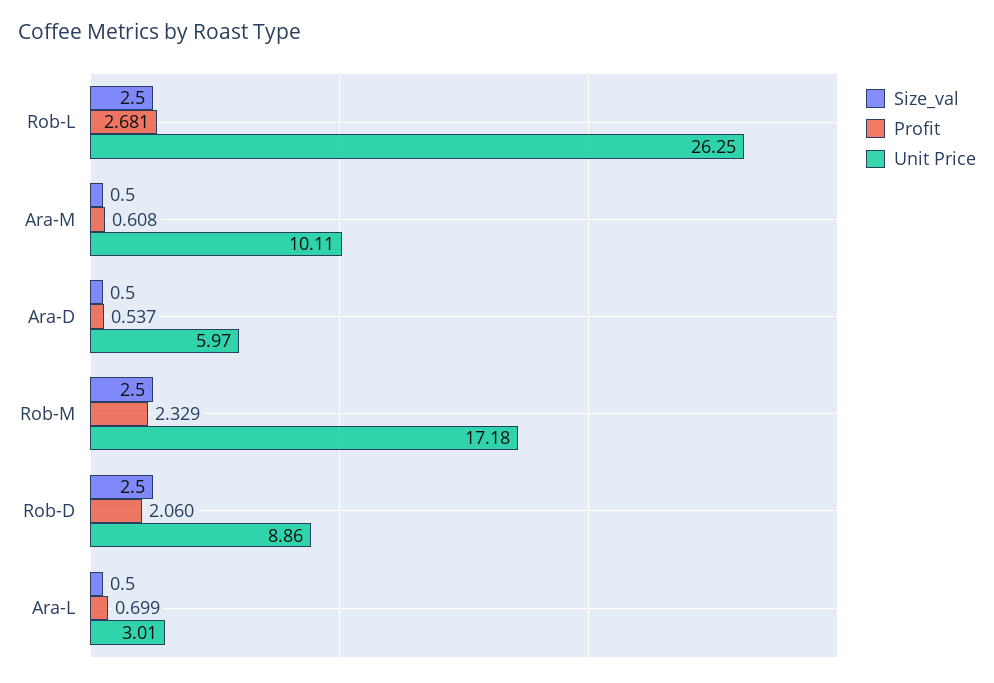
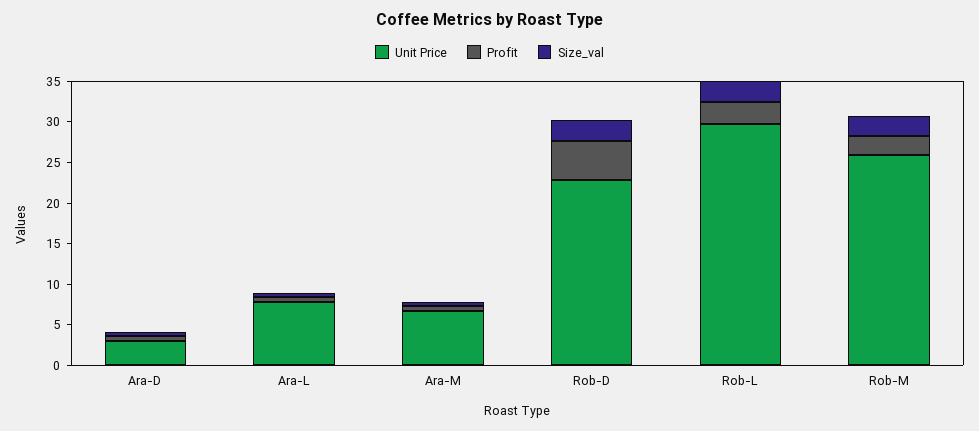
Unit Price, Rob-L: 26.25 -> 30
Unit Price, Ara-M: 10.11 -> 7
Unit Price, Ara-D: 5.97 -> 3
Unit Price, Rob-M: 17.18 -> 26
Profit, Rob-D: 2.06 -> 5
Unit Price, Rob-D: 8.86 -> 23
Unit Price, Ara-L: 3.01 -> 8

